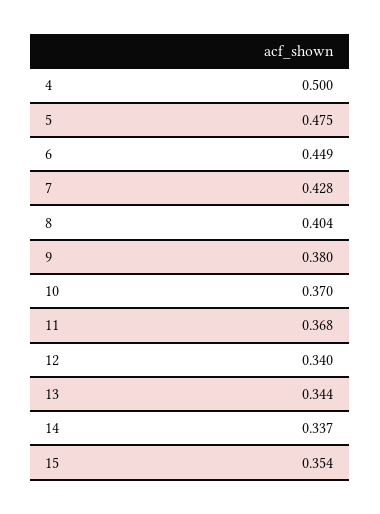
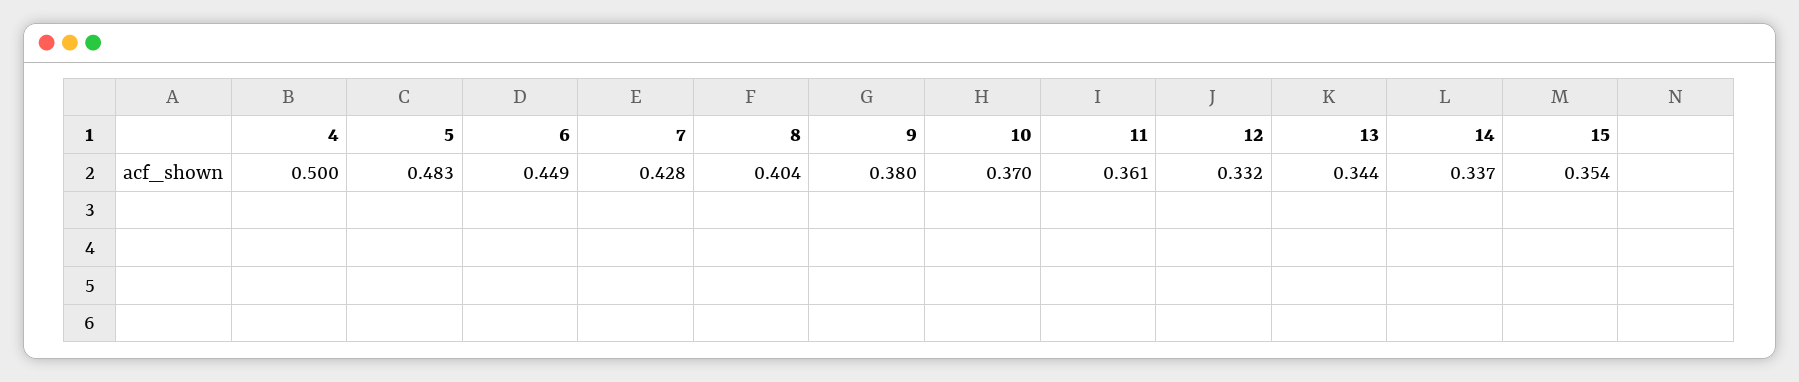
5: 0.475 -> 0.483
11: 0.368 -> 0.361
12: 0.34 -> 0.332

